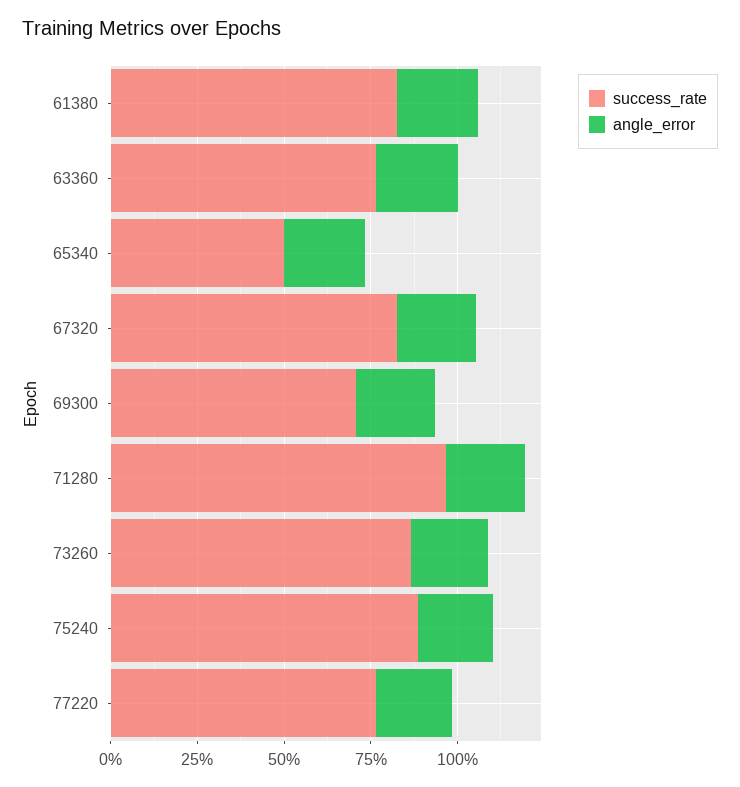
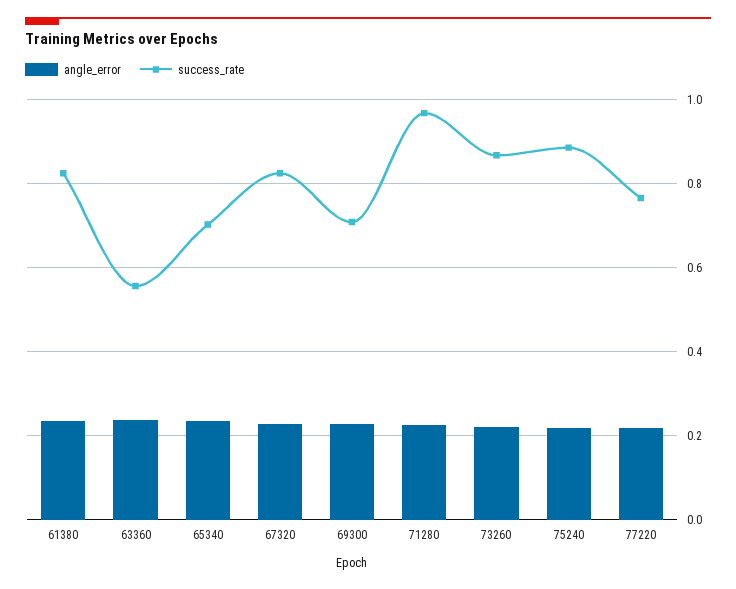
success_rate, 63360: 0.75 -> 0.56
success_rate, 65340: 0.5 -> 0.7

